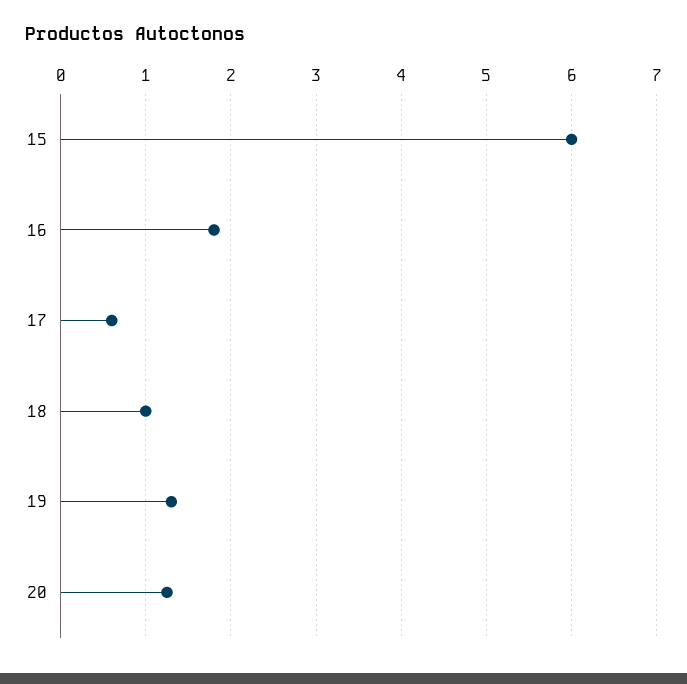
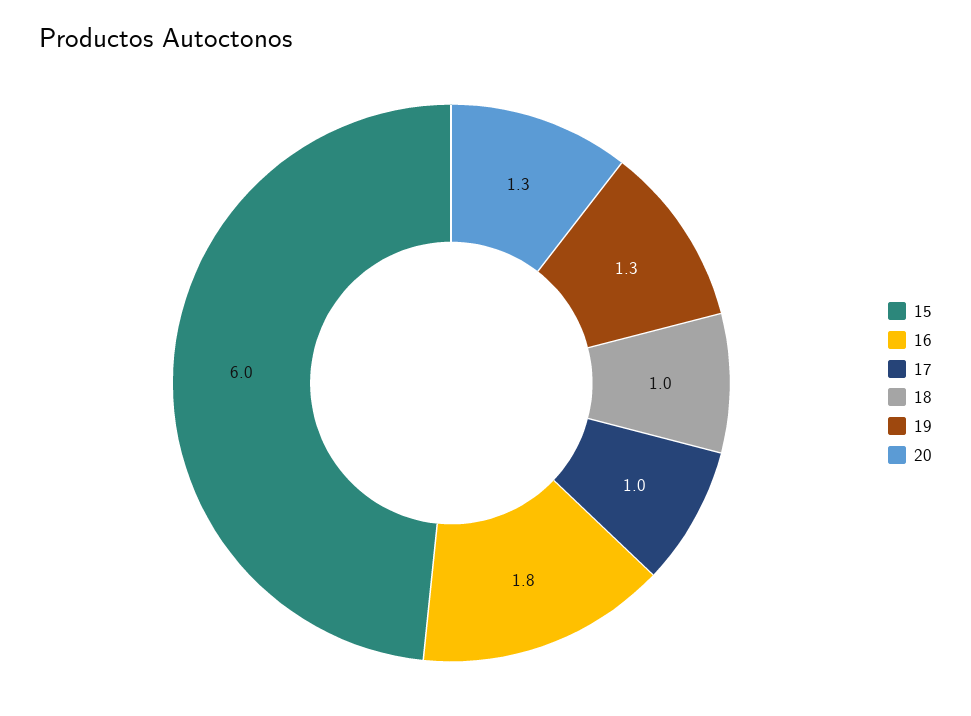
17: 0.6 -> 1

